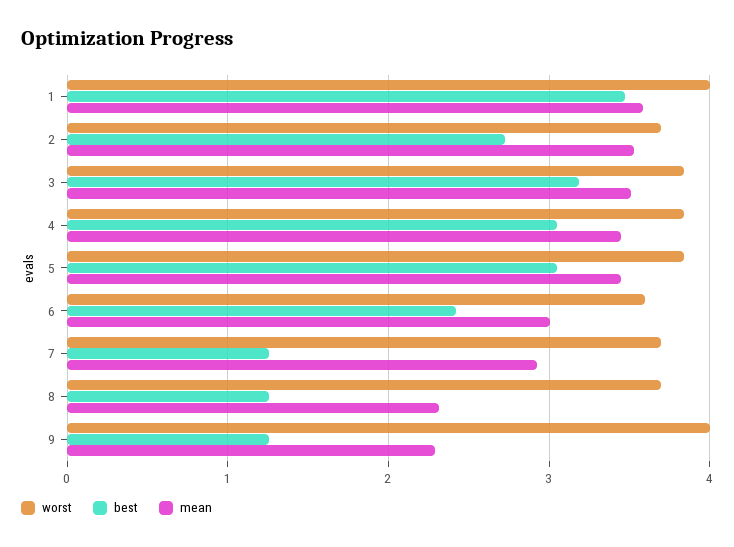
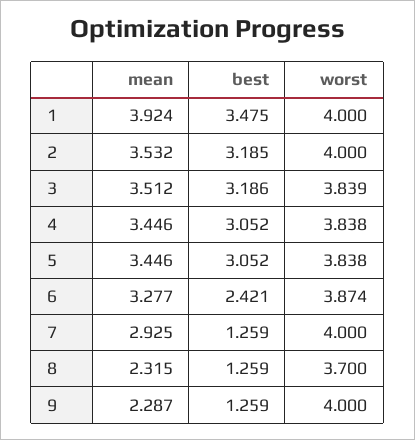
mean, 1: 3.6 -> 3.924
worst, 2: 3.7 -> 4
best, 2: 2.7 -> 3.185
worst, 6: 3.6 -> 3.874
mean, 6: 3 -> 3.277
worst, 7: 3.7 -> 4

